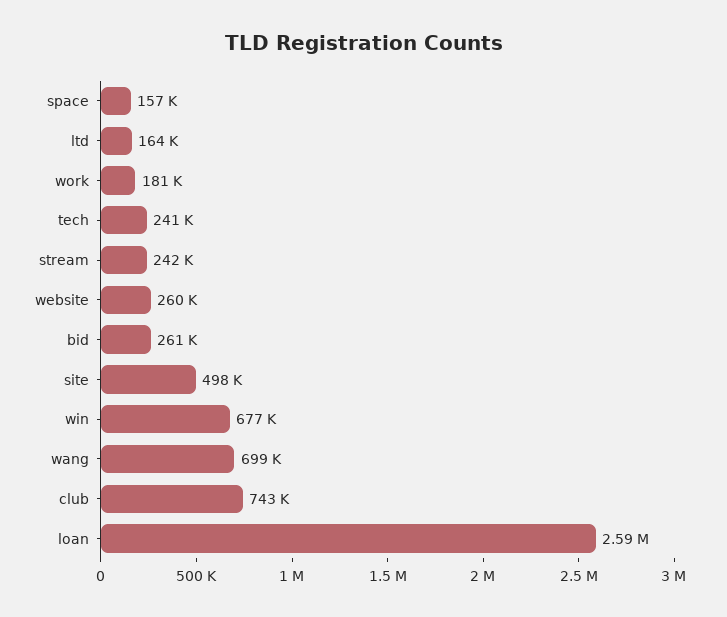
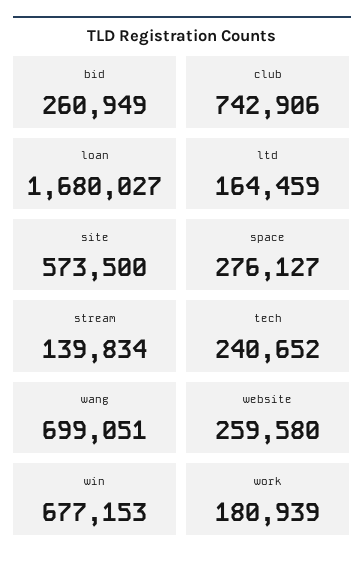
space: 157000 -> 276127
stream: 242000 -> 139834
site: 498000 -> 573500
loan: 2590000 -> 1680027

